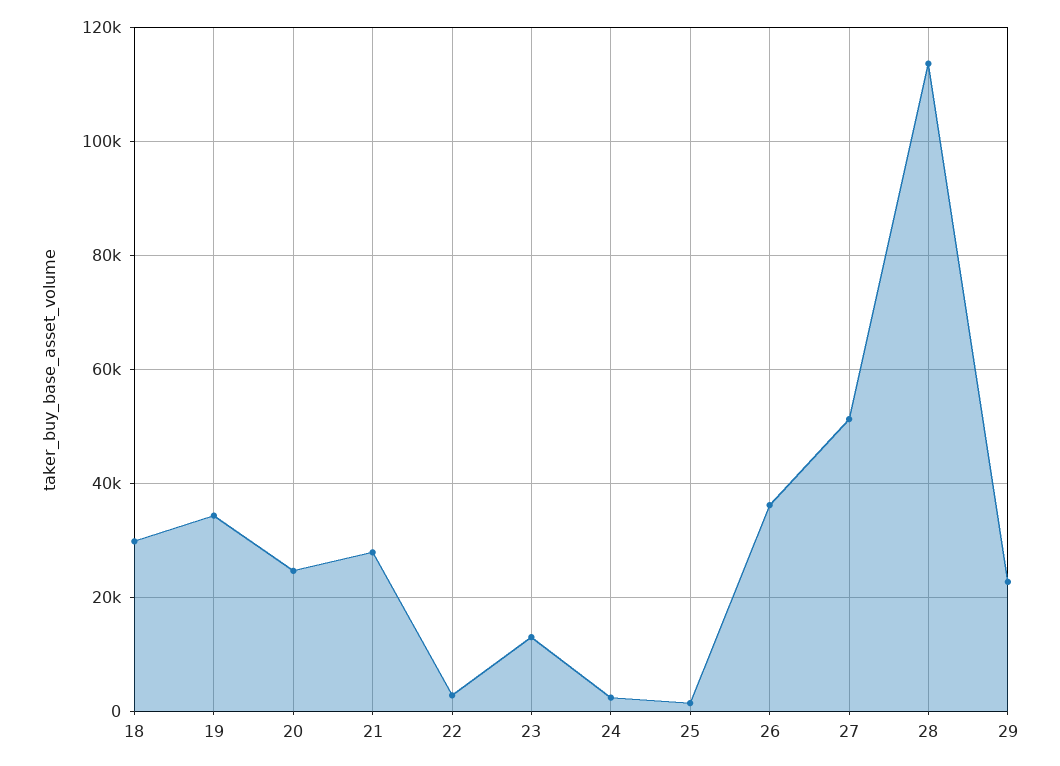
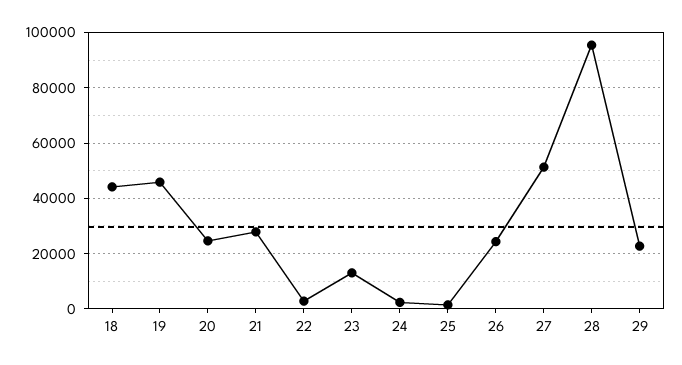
18: 30000 -> 45000
19: 34000 -> 45000
26: 36000 -> 25000
28: 114000 -> 95000

